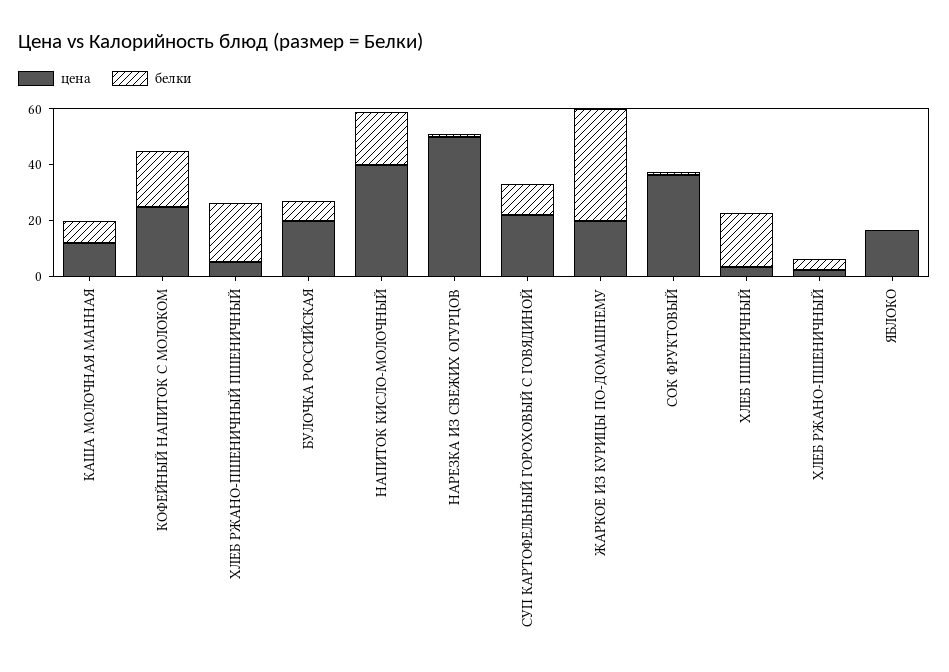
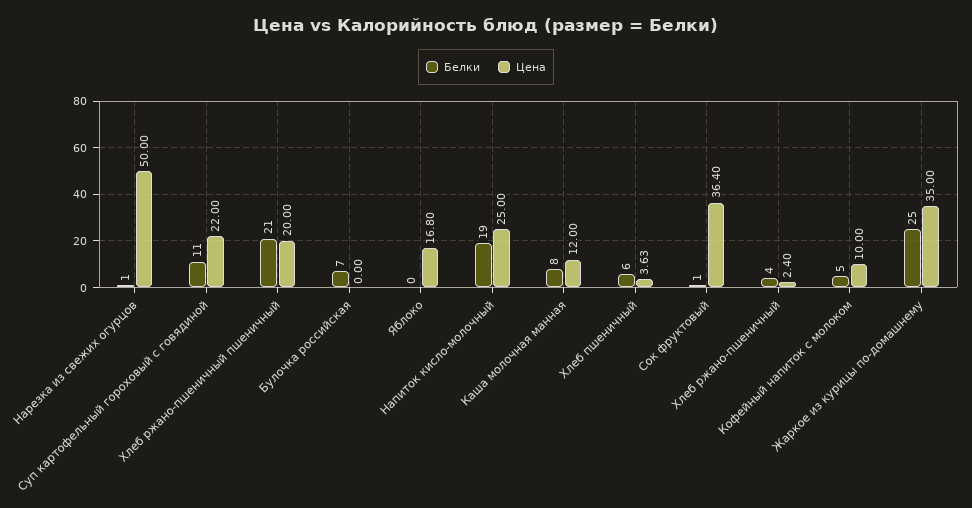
цена, КОФЕЙНЫЙ НАПИТОК С МОЛОКОМ: 25 -> 10
белки, КОФЕЙНЫЙ НАПИТОК С МОЛОКОМ: 20 -> 5
цена, ХЛЕБ РЖАНО-ПШЕНИЧНЫЙ ПШЕНИЧНЫЙ: 5 -> 20
цена, БУЛОЧКА РОССИЙСКАЯ: 20 -> 0
цена, НАПИТОК КИСЛО-МОЛОЧНЫЙ: 40 -> 25
цена, ЖАРКОЕ ИЗ КУРИЦЫ ПО-ДОМАШНЕМУ: 20 -> 35
белки, ЖАРКОЕ ИЗ КУРИЦЫ ПО-ДОМАШНЕМУ: 40 -> 25
белки, ХЛЕБ ПШЕНИЧНЫЙ: 20 -> 6

